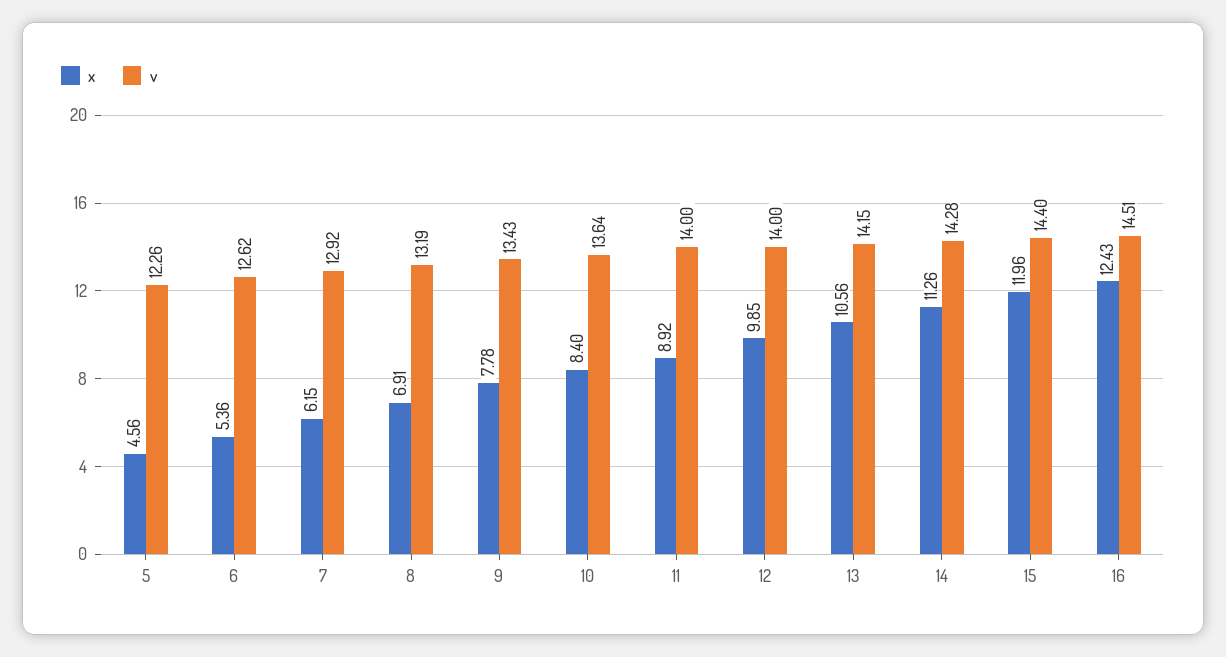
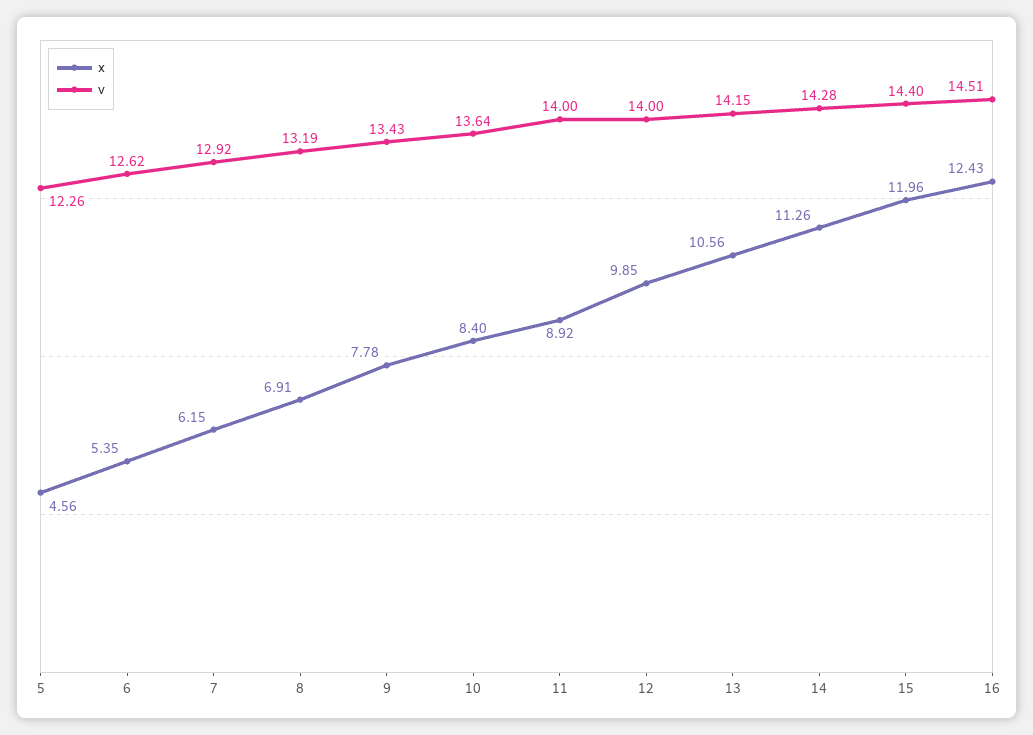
x, 6: 5.36 -> 5.35

